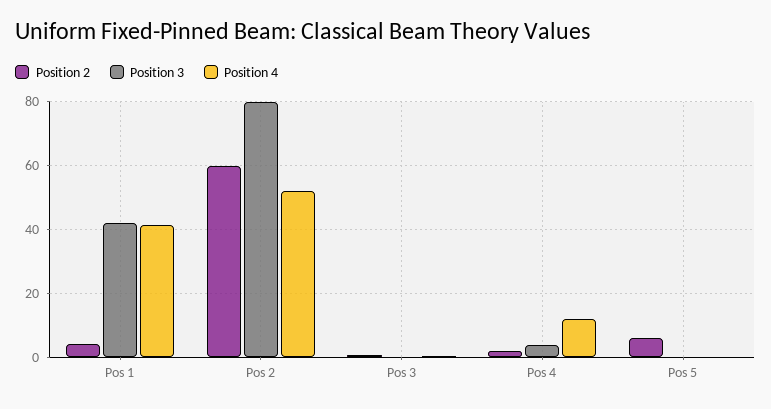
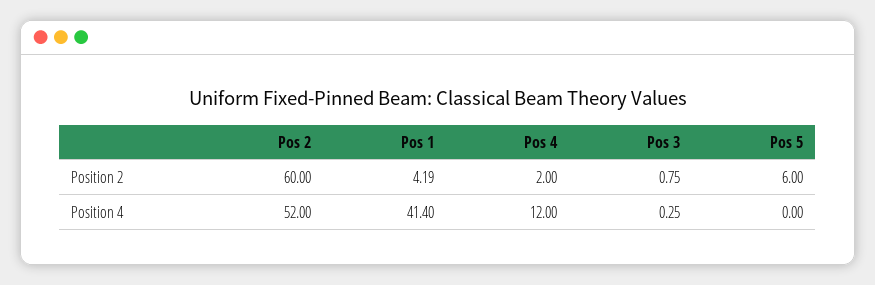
Position 3, Pos 1: 42 -> none
Position 3, Pos 2: 80 -> none
Position 3, Pos 3: 0 -> none
Position 3, Pos 4: 4 -> none
Position 3, Pos 5: 0 -> none

